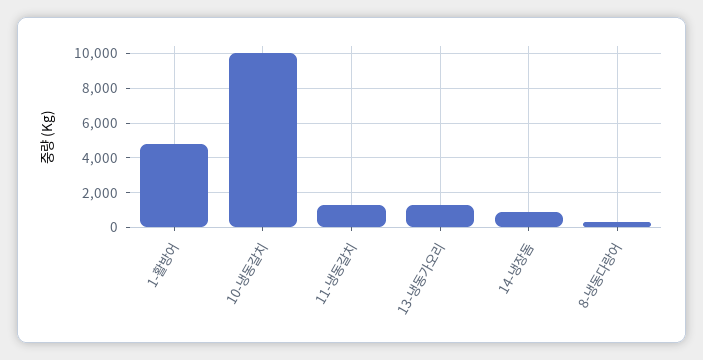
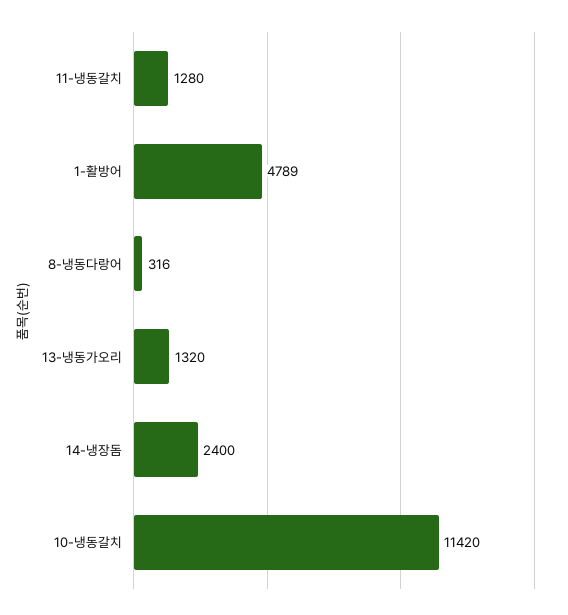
10-냉동갈치: 10000 -> 11420
14-냉장돔: 1000 -> 2400

